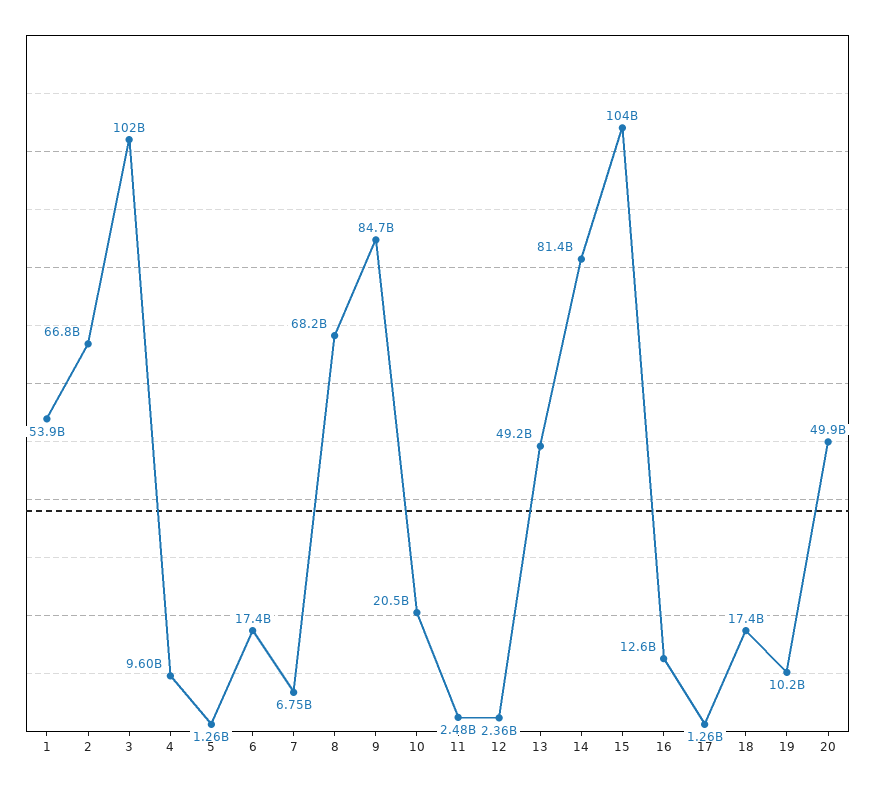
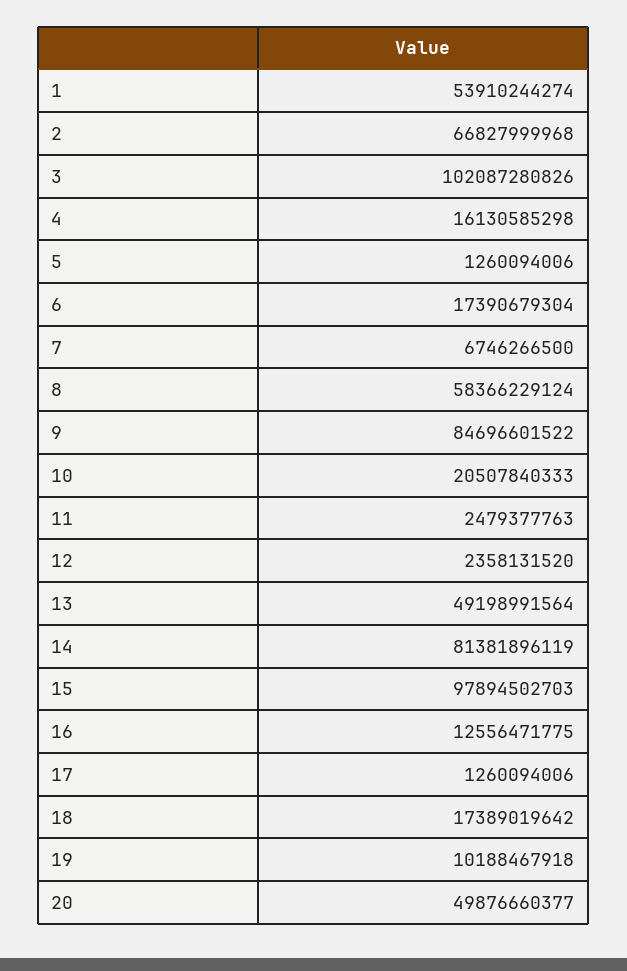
4: 9600000000 -> 16130585298
8: 68200000000 -> 58366229124
15: 104000000000 -> 97894502703

